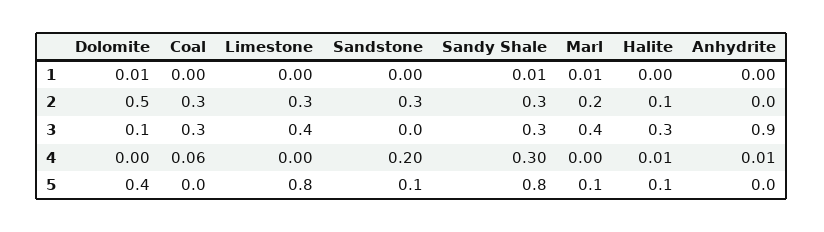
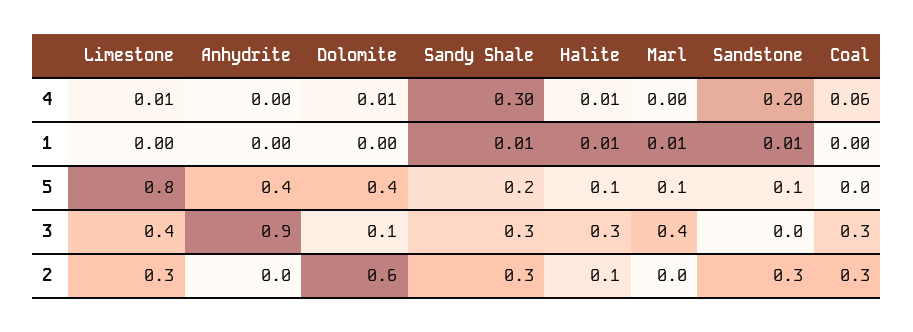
Dolomite, 1: 0.01 -> 0
Sandstone, 1: 0 -> 0.01
Halite, 1: 0 -> 0.01
Dolomite, 2: 0.5 -> 0.6
Marl, 2: 0.2 -> 0
Dolomite, 4: 0 -> 0.01
Limestone, 4: 0 -> 0.01
Anhydrite, 4: 0.01 -> 0
Sandy Shale, 5: 0.8 -> 0.2
Anhydrite, 5: 0 -> 0.4

